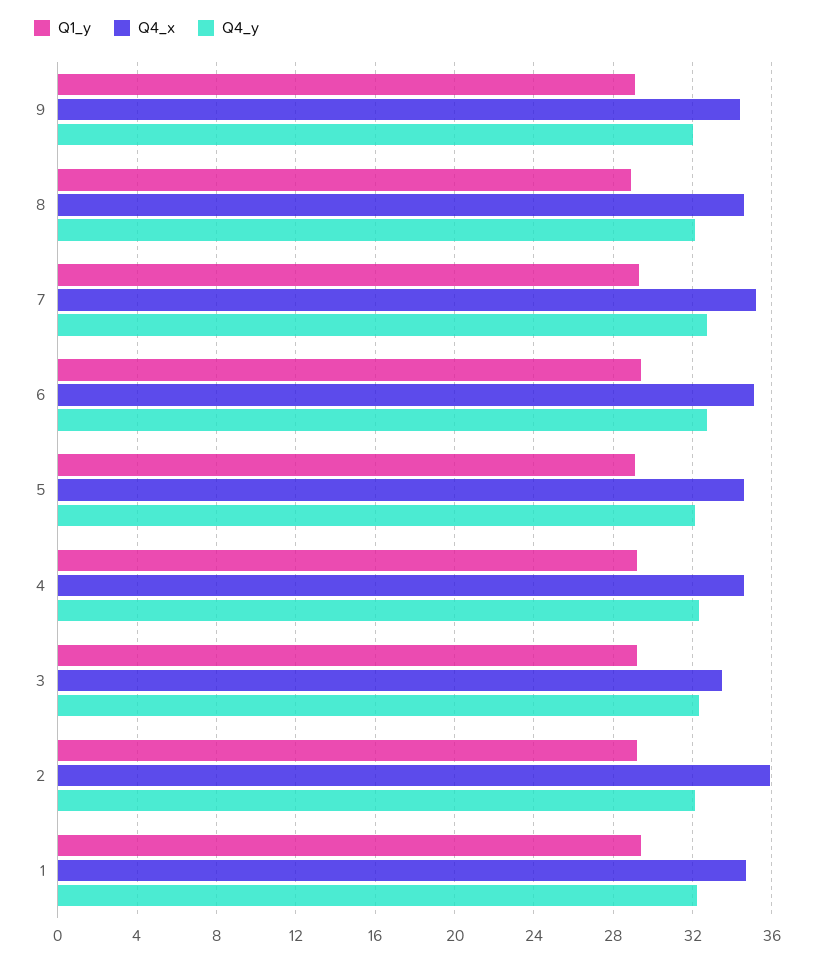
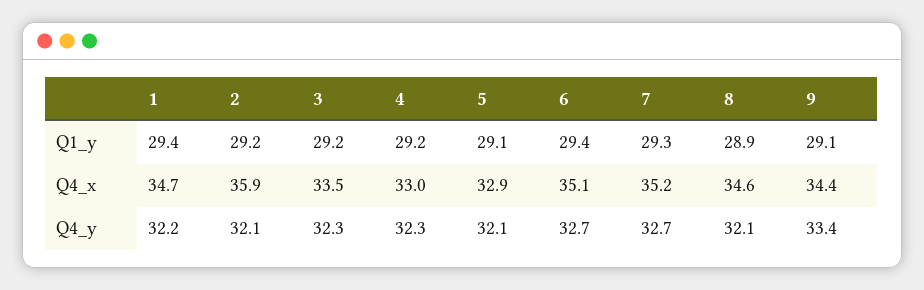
Q4_y, 9: 32 -> 33.4
Q4_x, 5: 34.5 -> 32.9
Q4_x, 4: 34.5 -> 33

